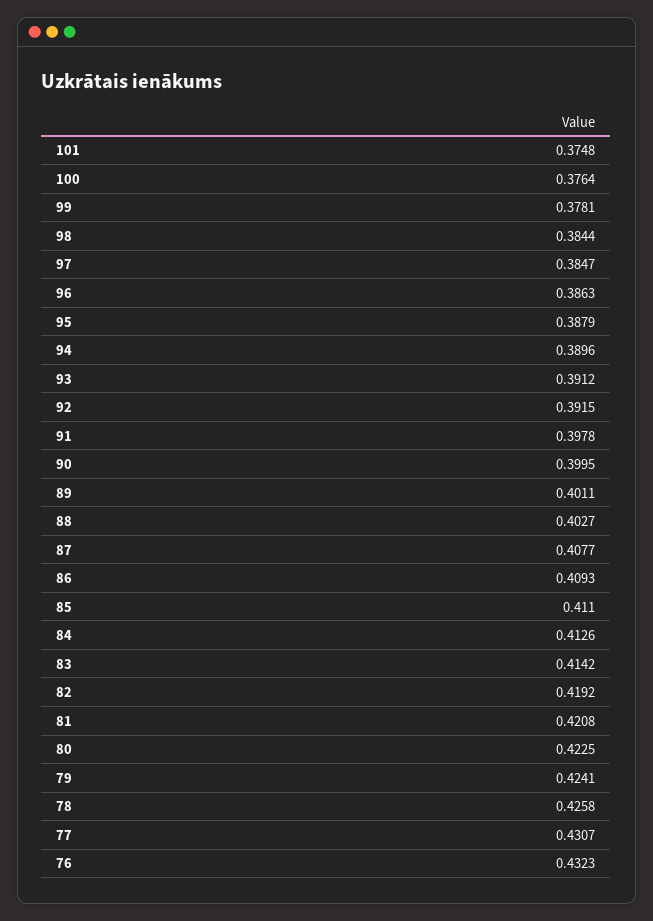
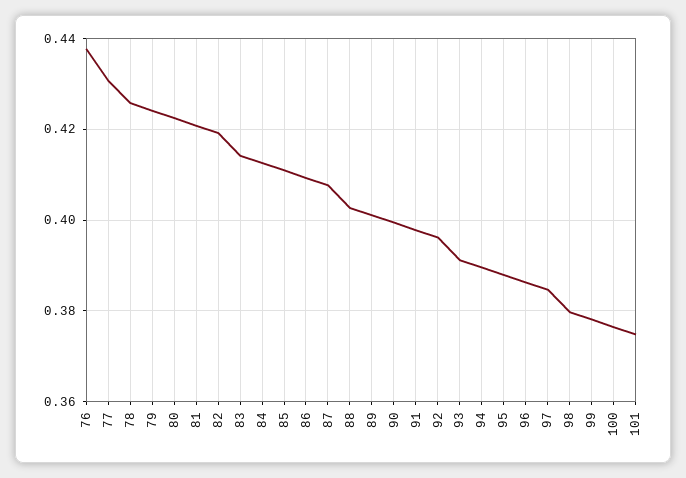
98: 0.3844 -> 0.38
92: 0.3915 -> 0.396
76: 0.4323 -> 0.438

